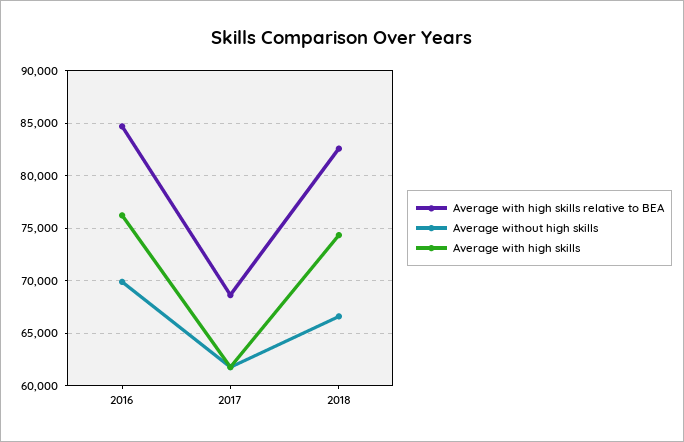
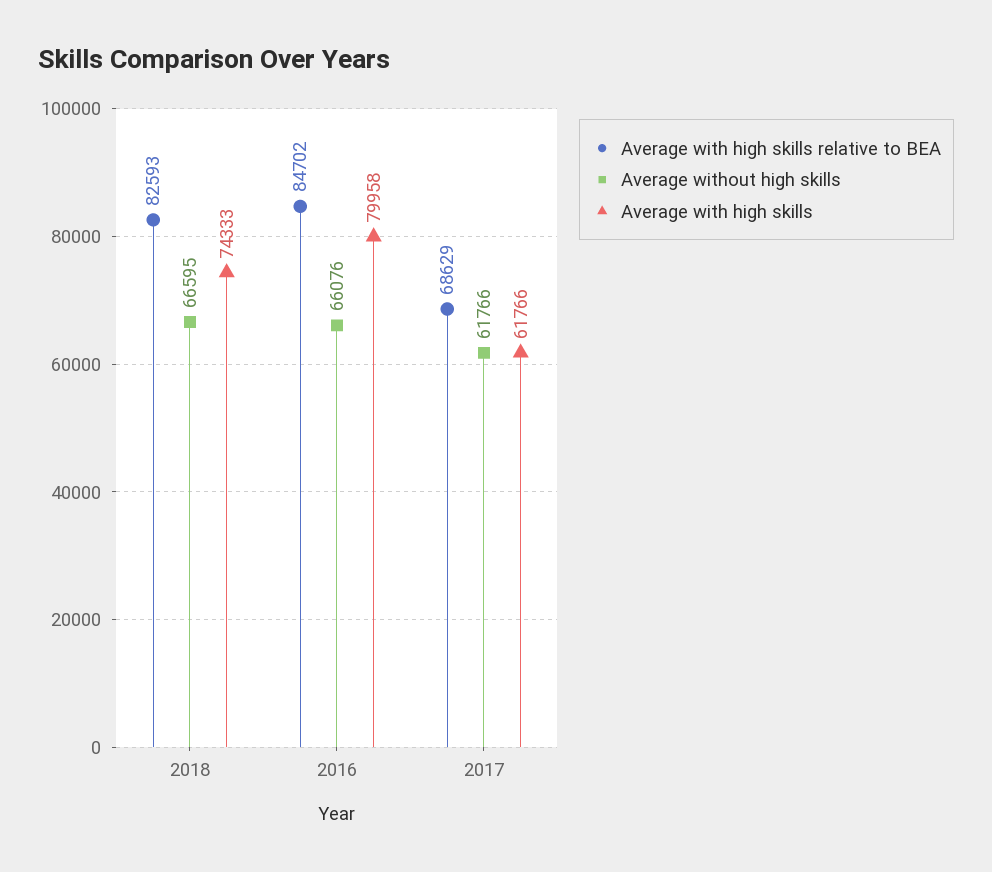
Average without high skills, 2016: 70000 -> 66076
Average with high skills, 2016: 76000 -> 79958

